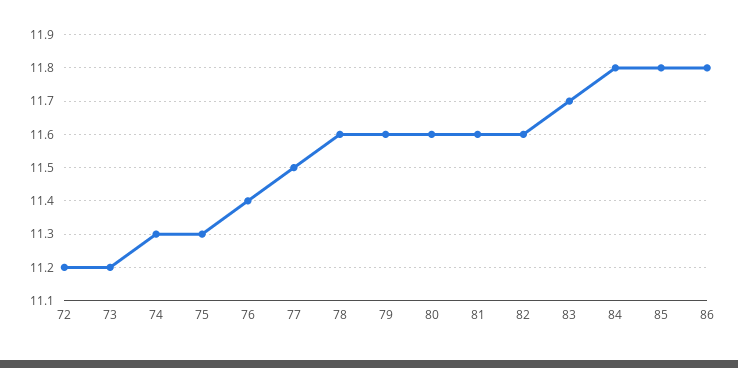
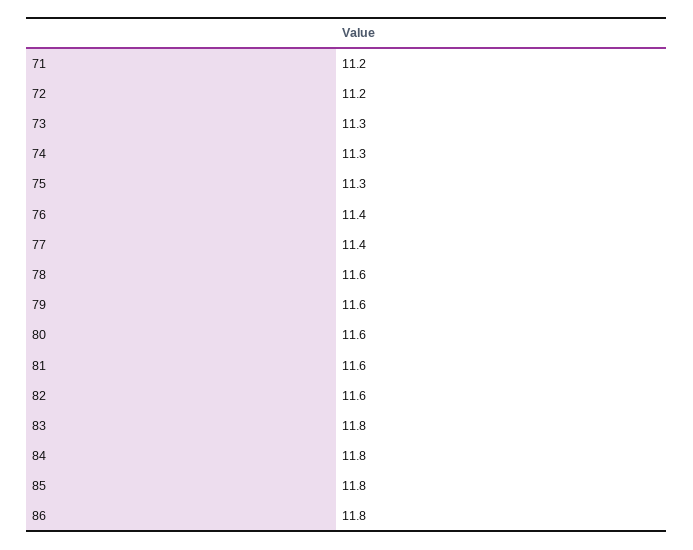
73: 11.2 -> 11.3
77: 11.5 -> 11.4
83: 11.7 -> 11.8
71: none -> 11.2

